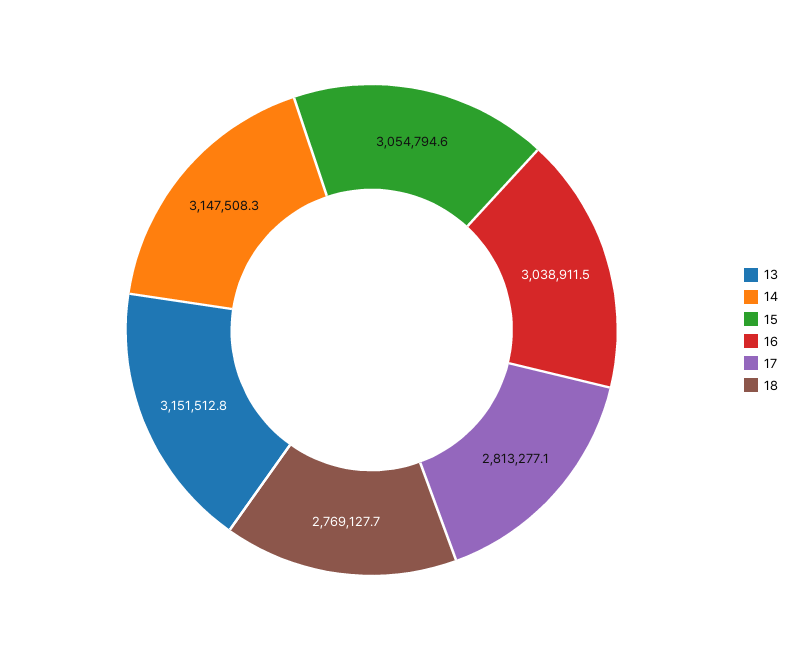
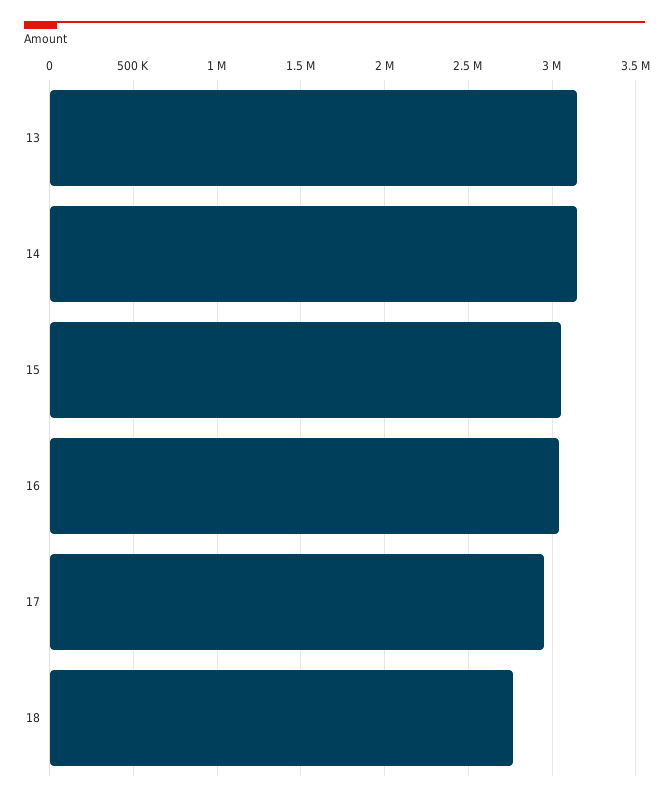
17: 2813277.1 -> 2950000

